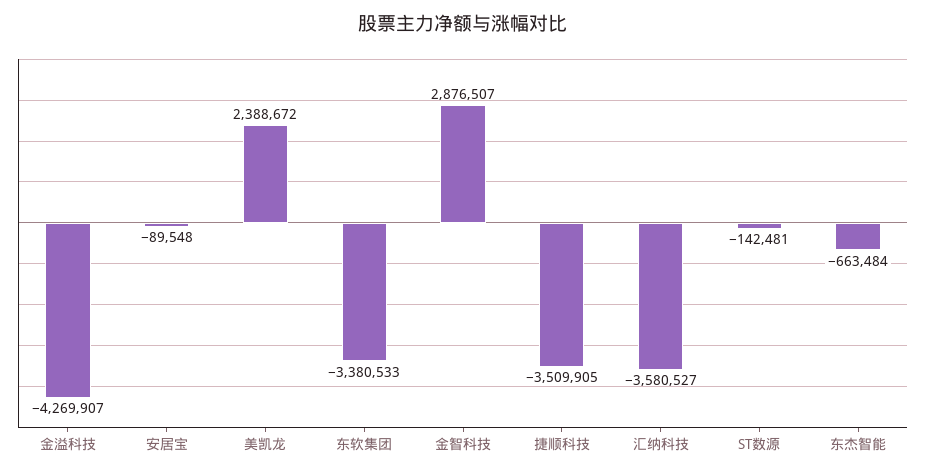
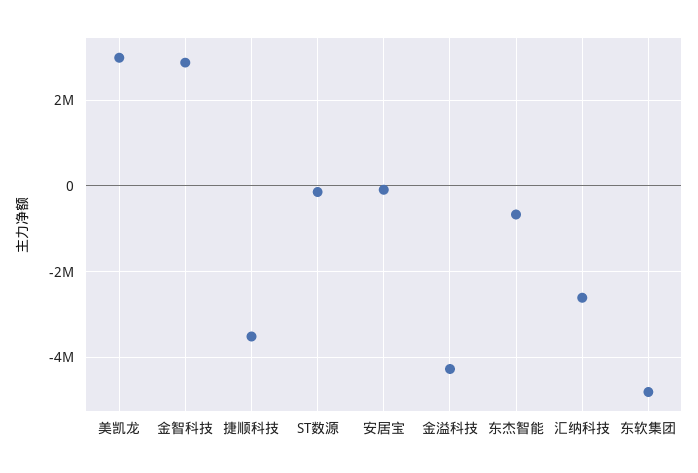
美凯龙: 2388672 -> 3000000
东软集团: -3380533 -> -4800000
汇纳科技: -3580527 -> -2600000

